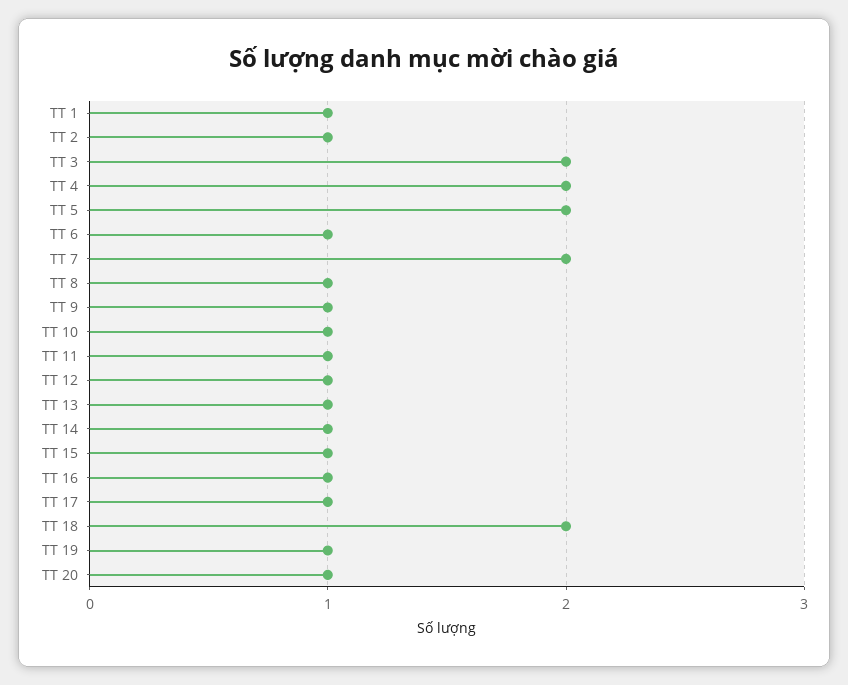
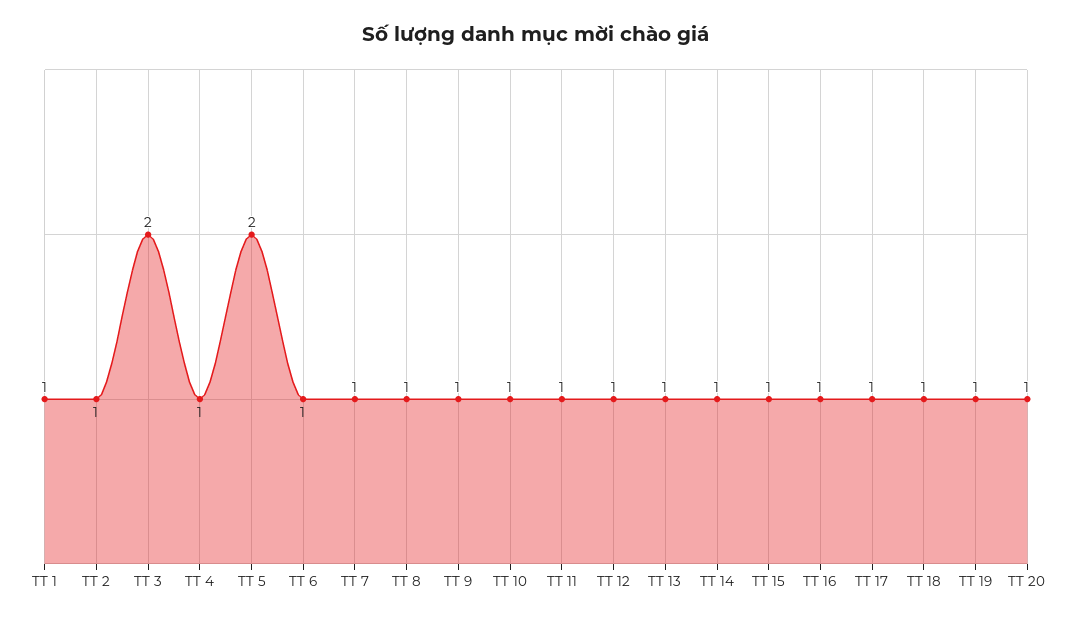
TT 4: 2 -> 1
TT 7: 2 -> 1
TT 18: 2 -> 1

